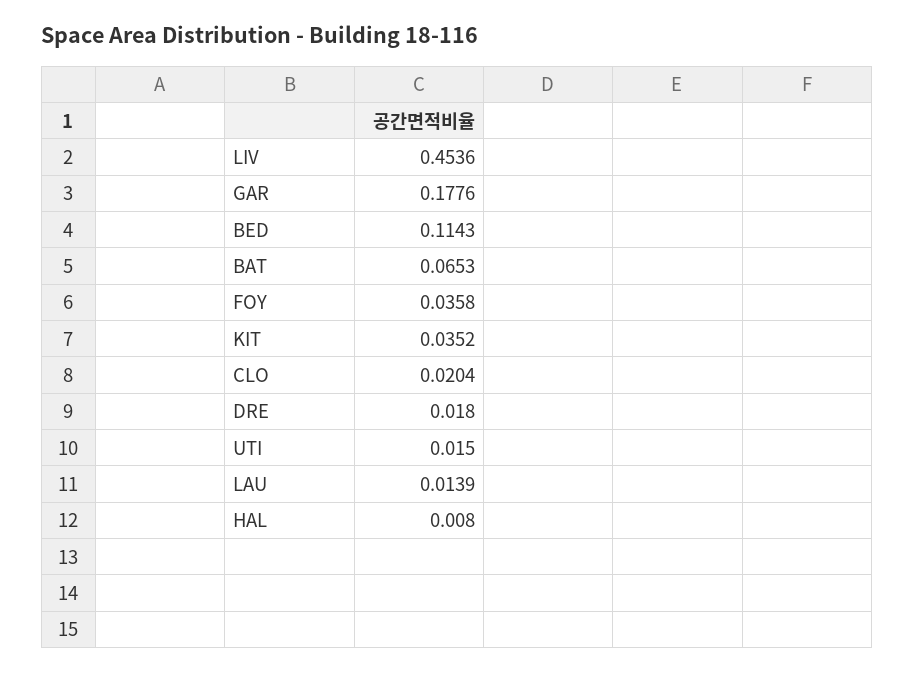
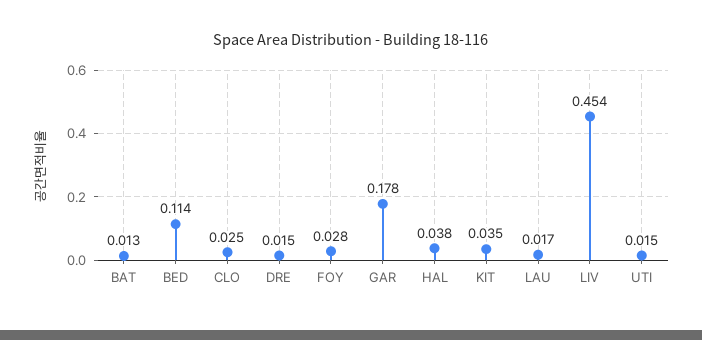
BAT: 0.0653 -> 0.013
FOY: 0.0358 -> 0.028
CLO: 0.0204 -> 0.025
DRE: 0.018 -> 0.015
LAU: 0.0139 -> 0.017
HAL: 0.008 -> 0.038

